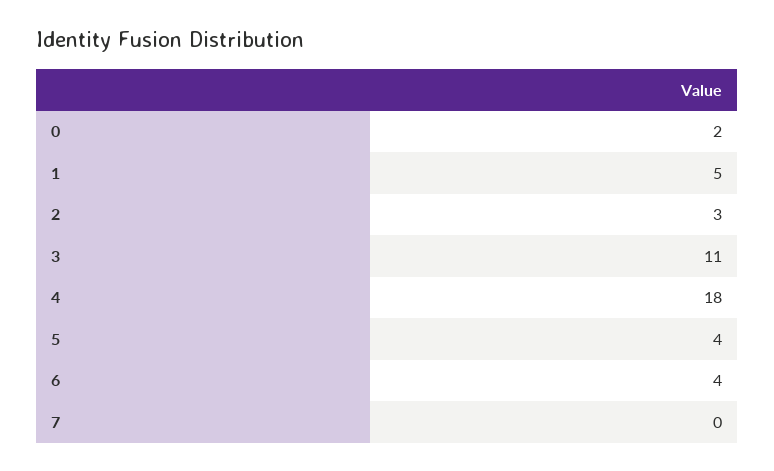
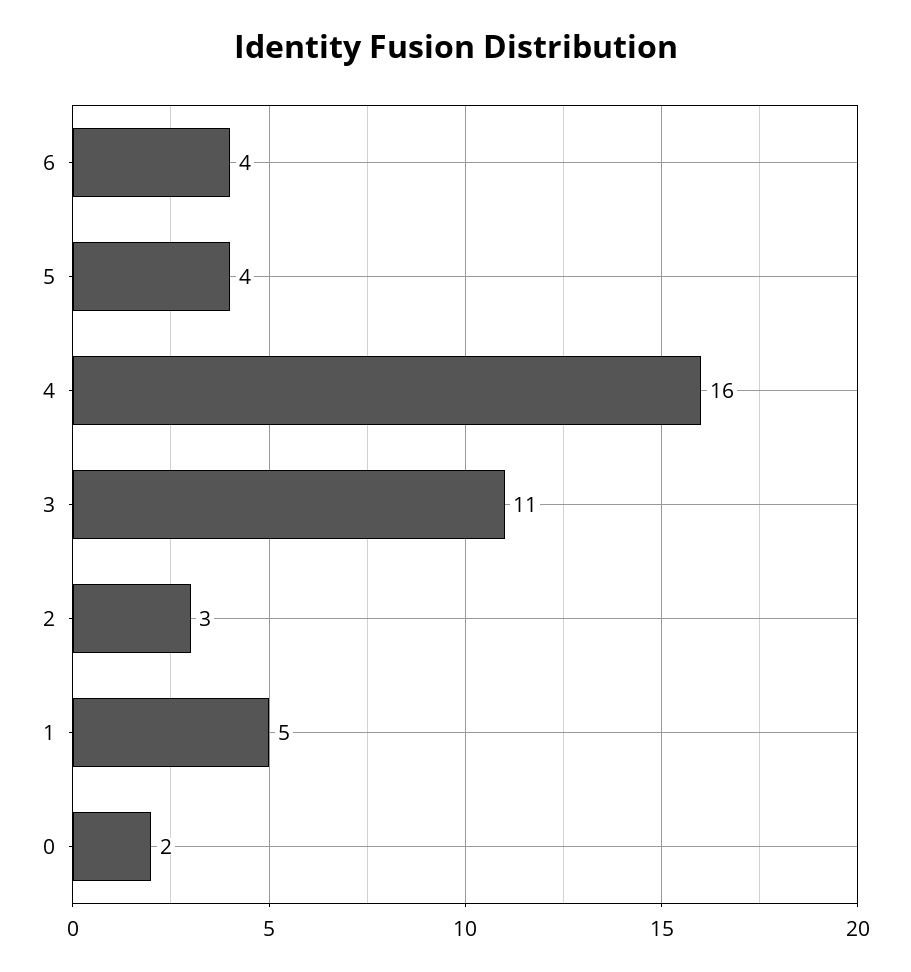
4: 18 -> 16
7: 0 -> none

